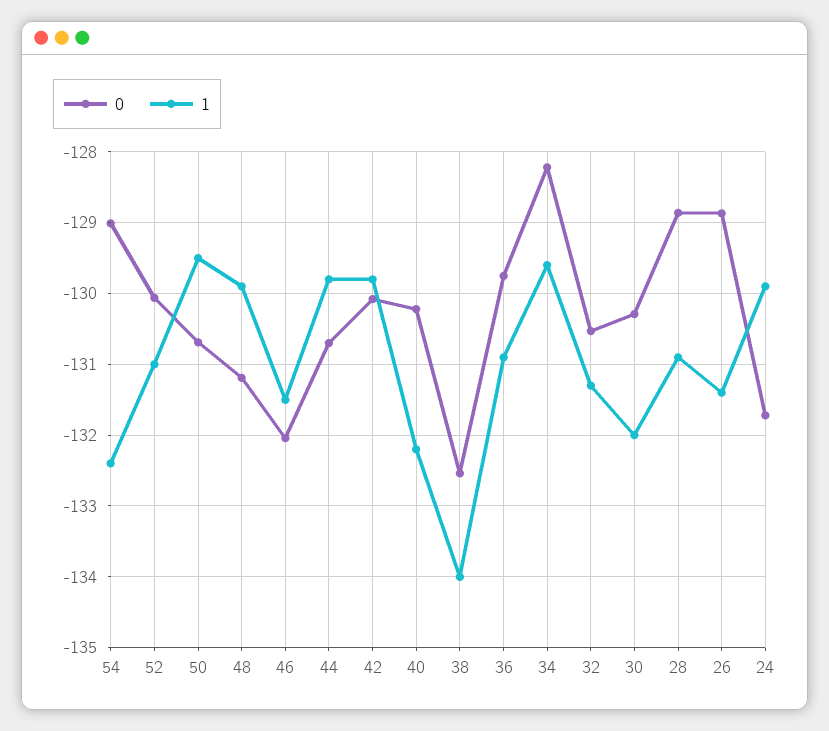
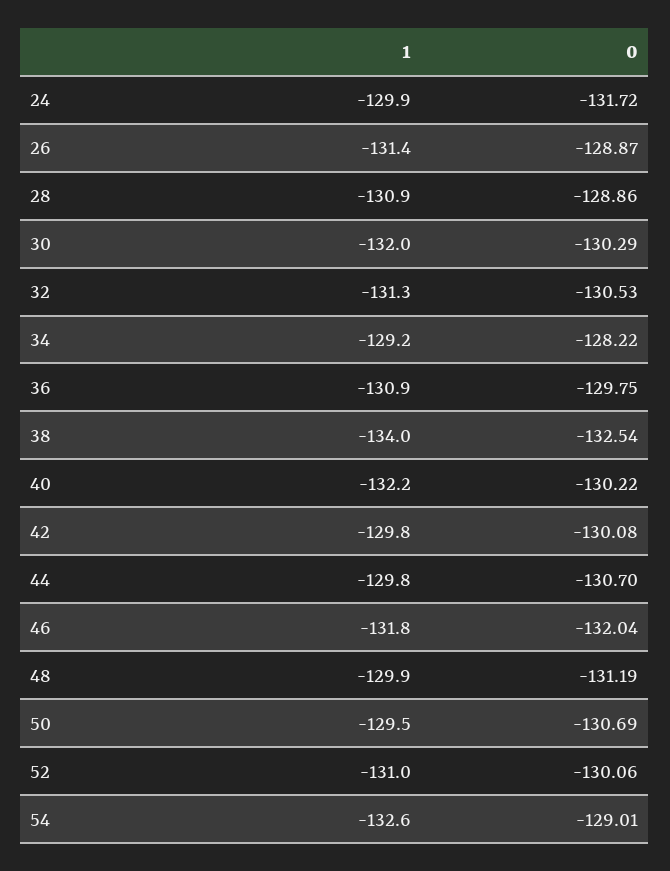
1, 54: -132.4 -> -132.6
1, 46: -131.5 -> -131.8
1, 34: -129.6 -> -129.2

